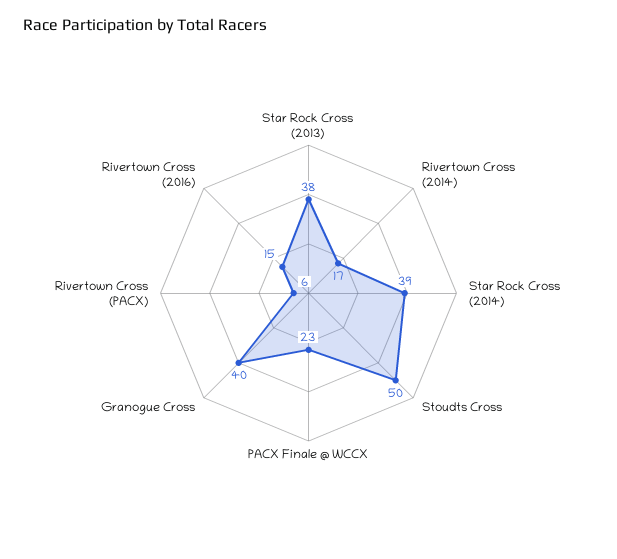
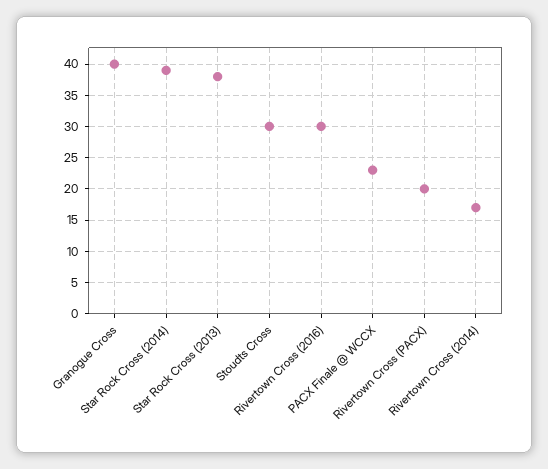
Stoudts Cross: 50 -> 30
Rivertown Cross (PACX): 6 -> 20
Rivertown Cross (2016): 15 -> 30

